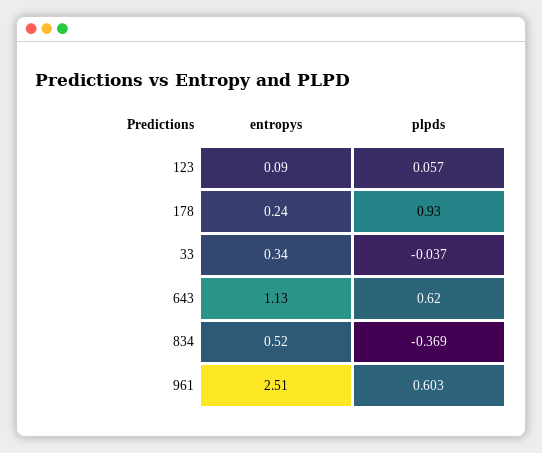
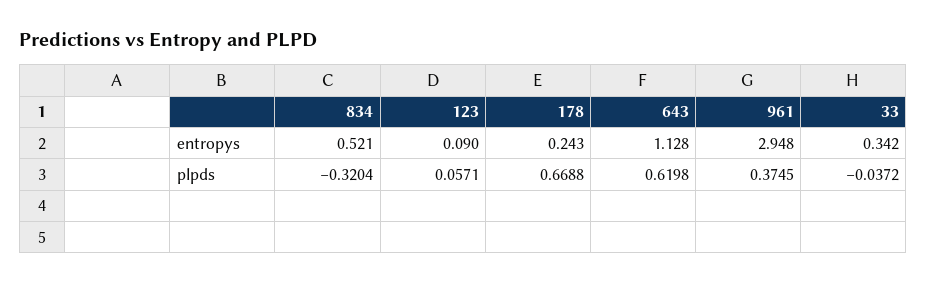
plpds, 178: 0.93 -> 0.6688
plpds, 834: -0.369 -> -0.3204
entropys, 961: 2.51 -> 2.948
plpds, 961: 0.603 -> 0.3745

